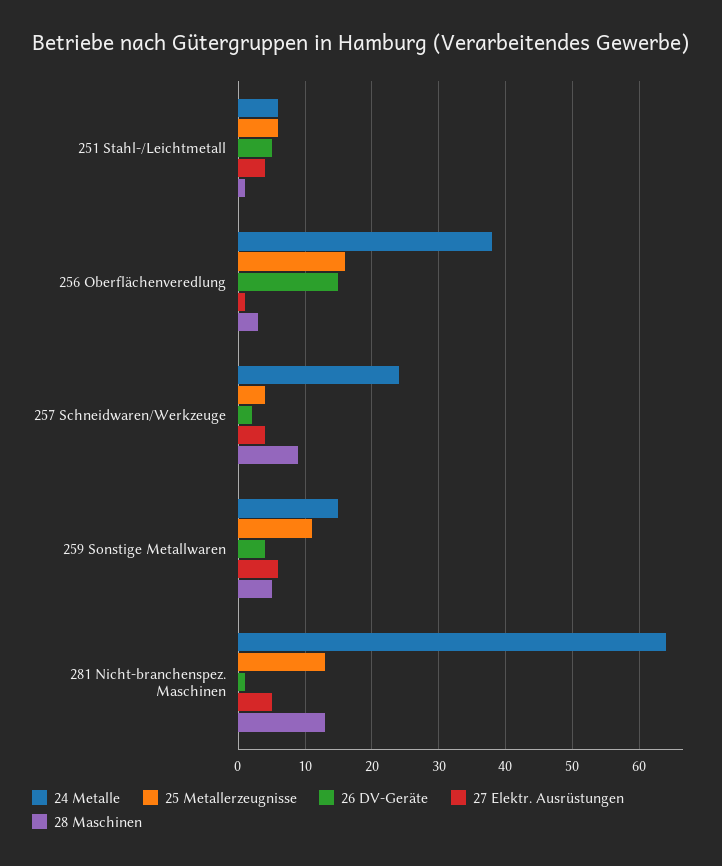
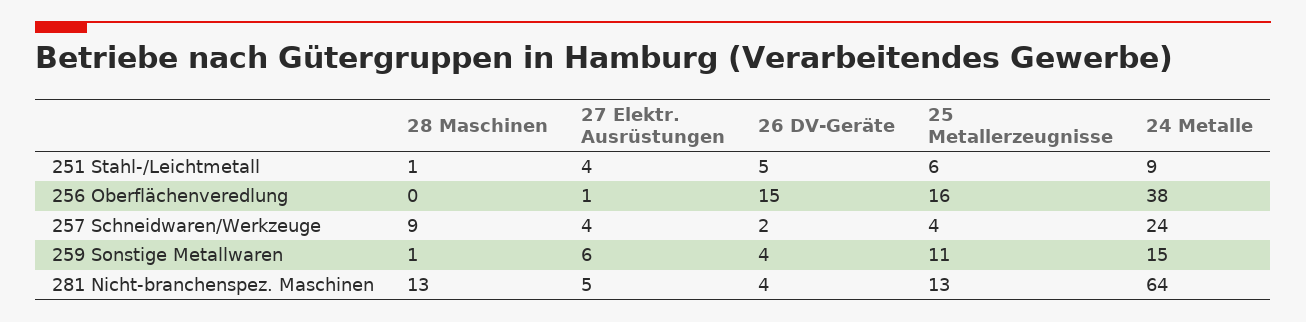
24 Metalle, 251 Stahl-/Leichtmetall: 6 -> 9
28 Maschinen, 256 Oberflächenveredlung: 3 -> 0
28 Maschinen, 259 Sonstige Metallwaren: 5 -> 1
26 DV-Geräte, 281 Nicht-branchenspez. Maschinen: 1 -> 4

